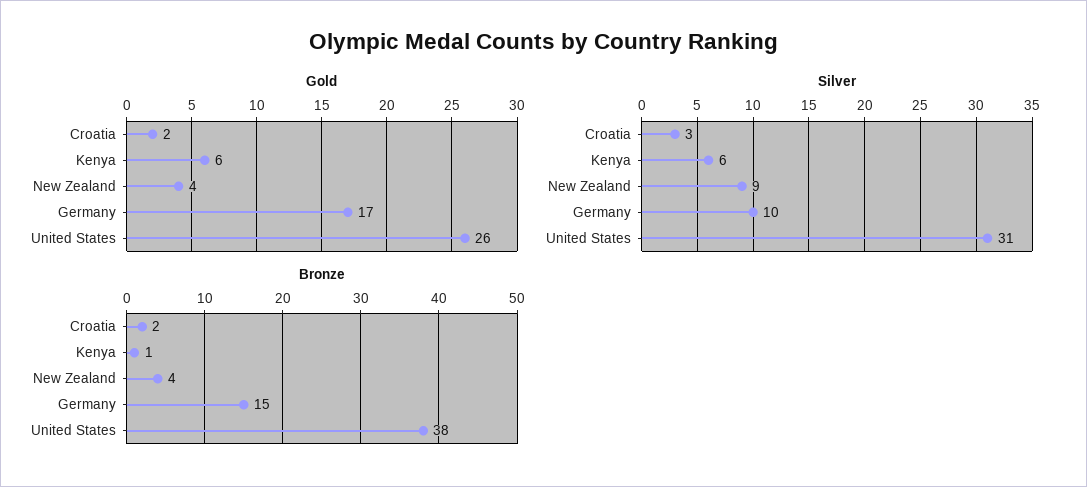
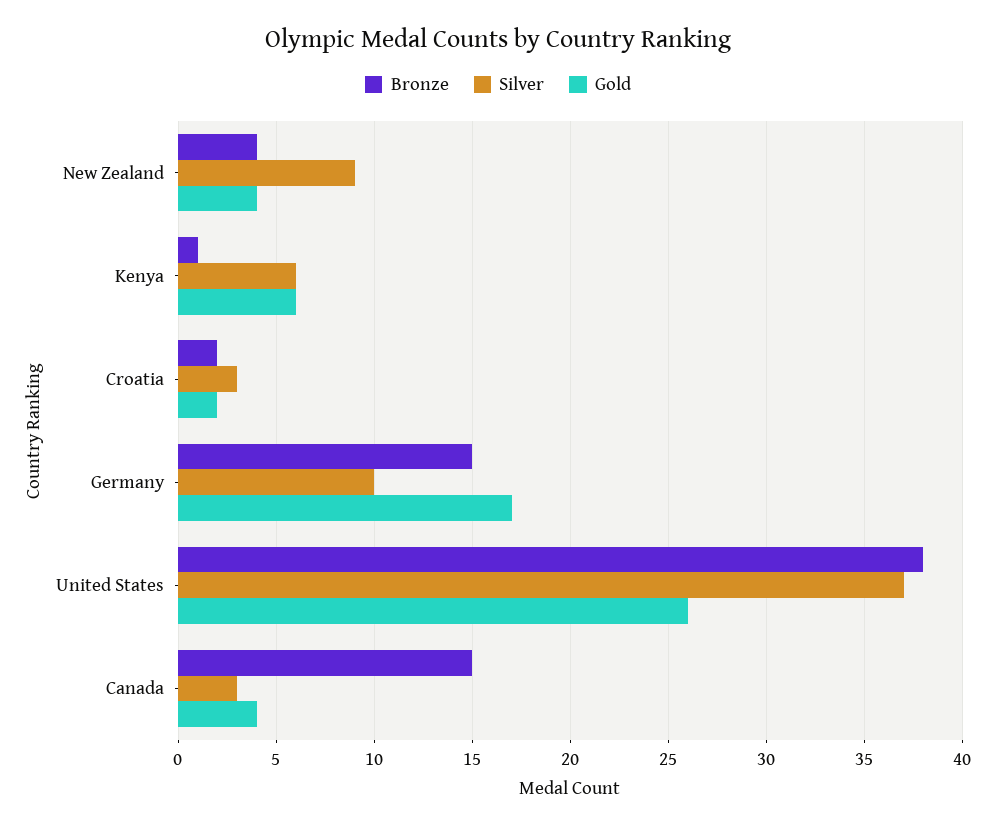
Silver, United States: 31 -> 37
Bronze, Canada: none -> 15
Silver, Canada: none -> 3
Gold, Canada: none -> 4

